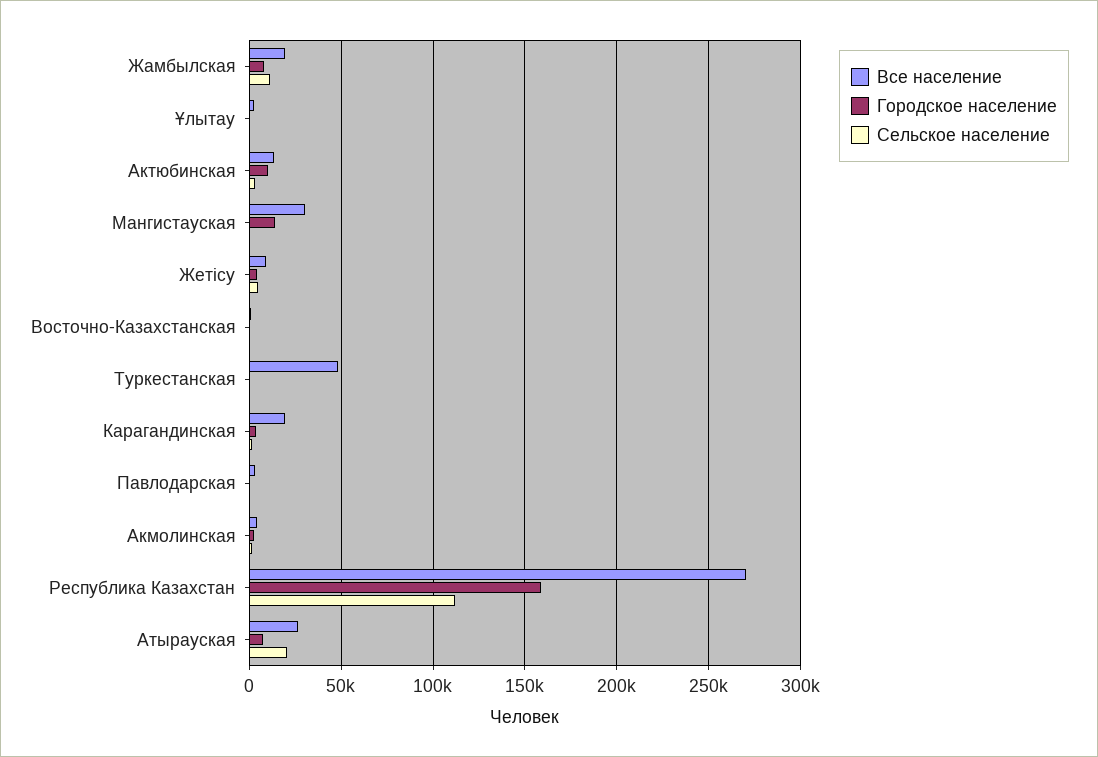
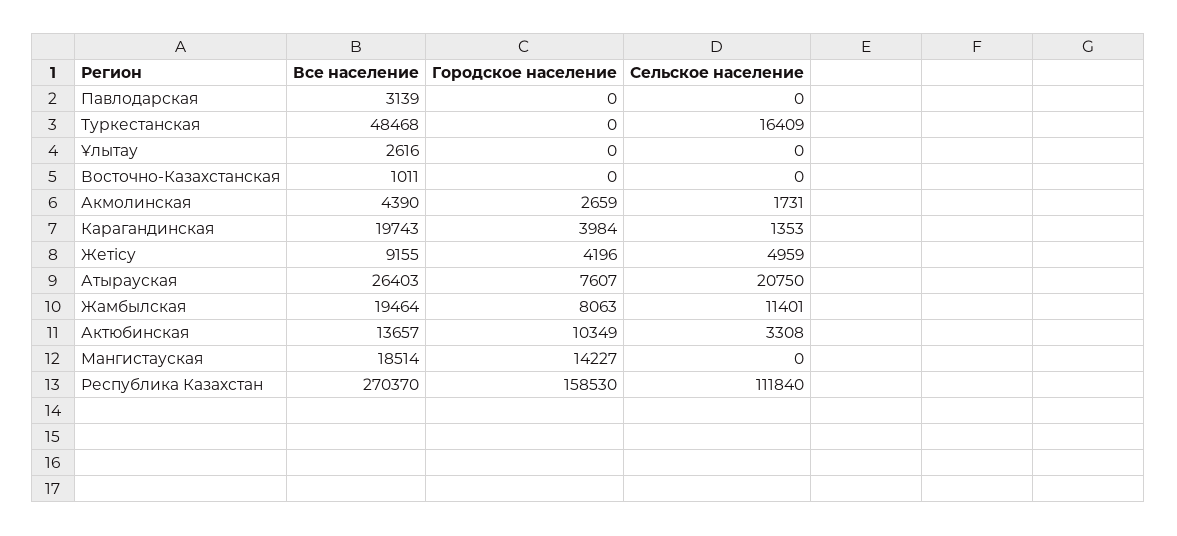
Все население, Мангистауская: 30000 -> 18514
Сельское население, Туркестанская: 0 -> 16409

